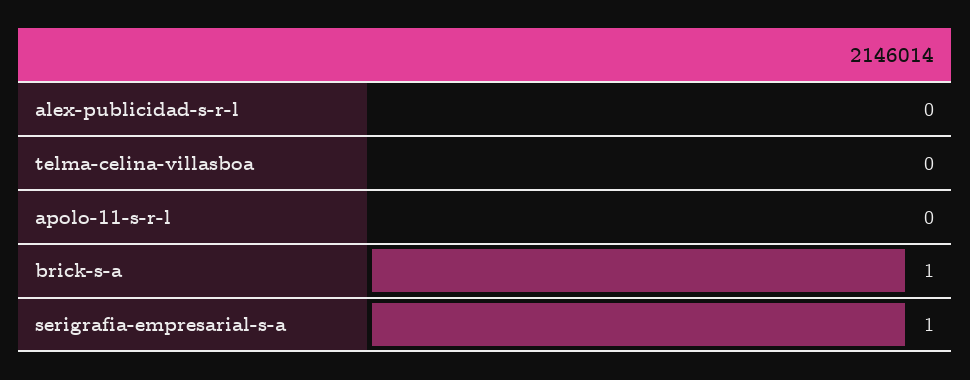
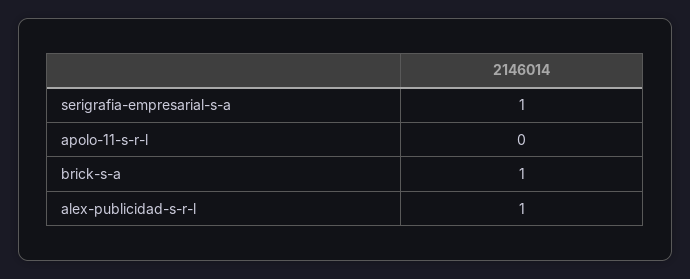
alex-publicidad-s-r-l: 0 -> 1
telma-celina-villasboa: 0 -> none

